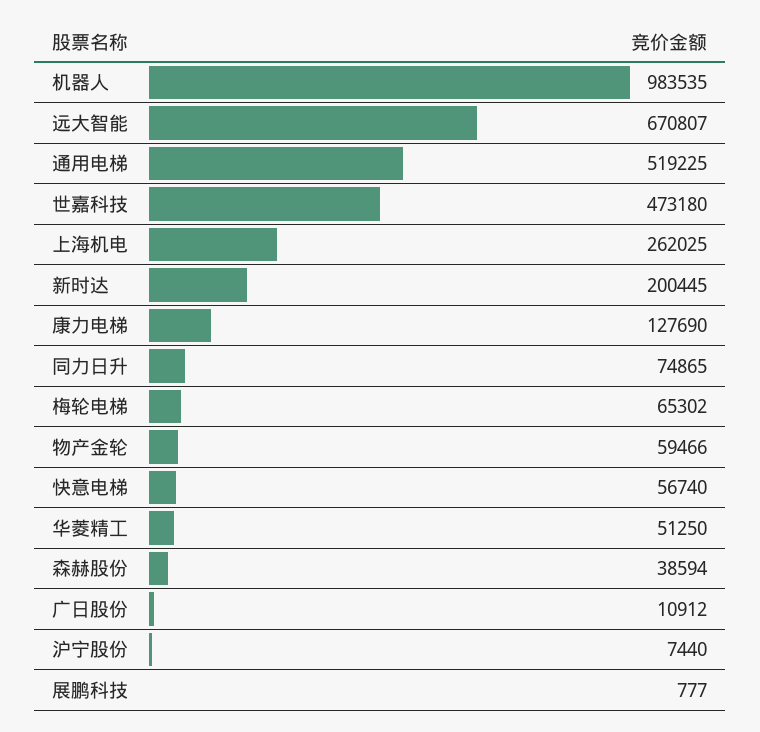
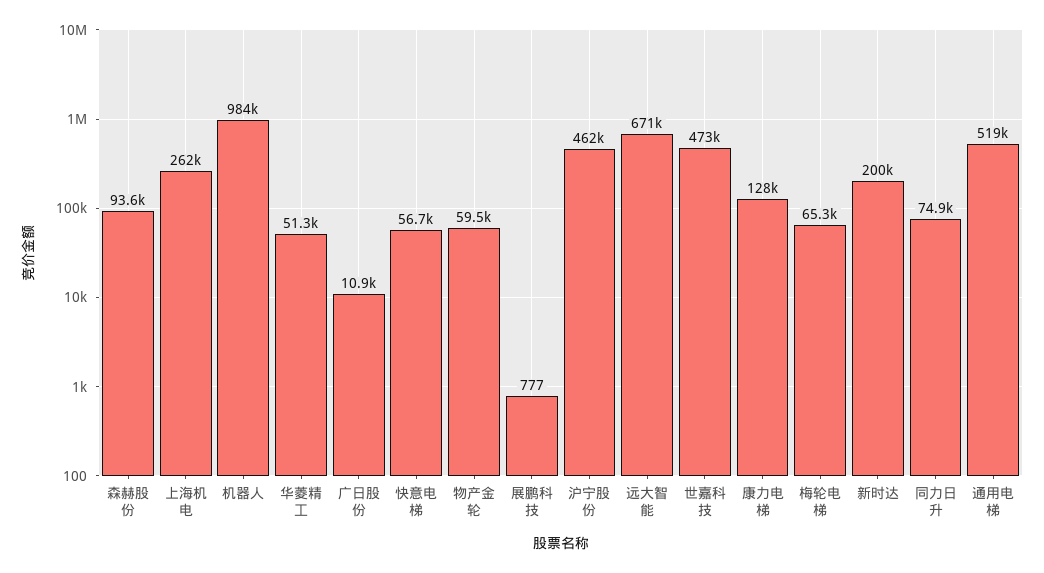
森赫股份: 38594 -> 93600
沪宁股份: 7440 -> 462000

